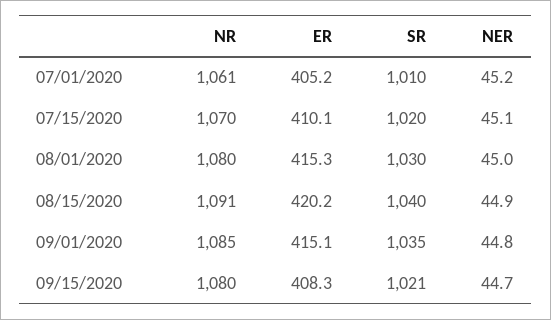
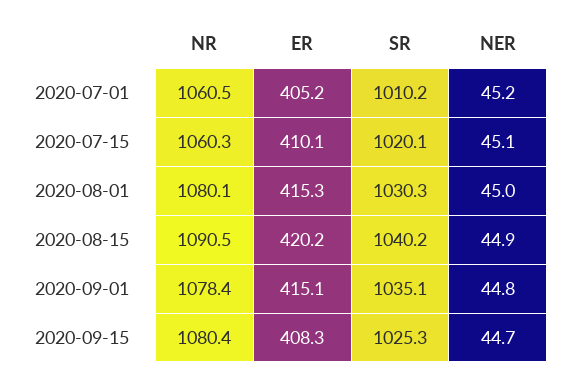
NR, 07/15/2020: 1070 -> 1060.3
NR, 09/01/2020: 1085 -> 1078.4
SR, 09/15/2020: 1021 -> 1025.3

